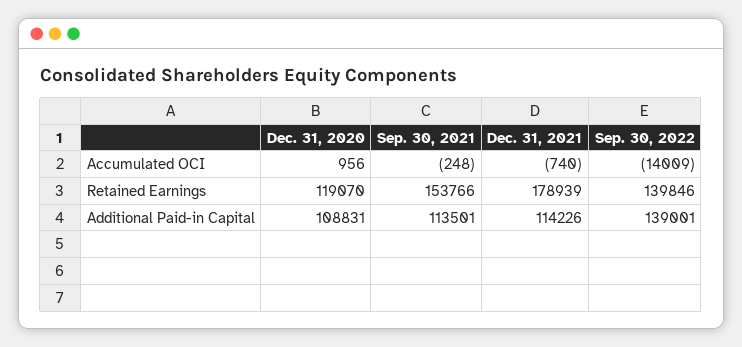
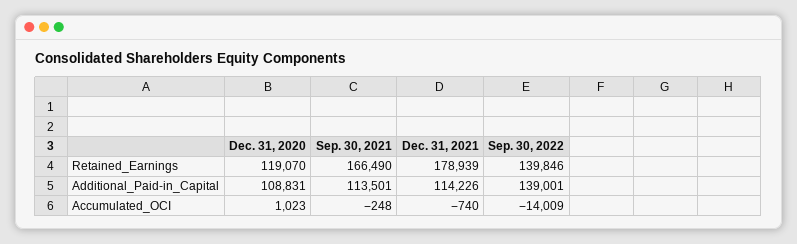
Dec. 31, 2020, Accumulated OCI: 956 -> 1023
Sep. 30, 2021, Retained Earnings: 153766 -> 166490

